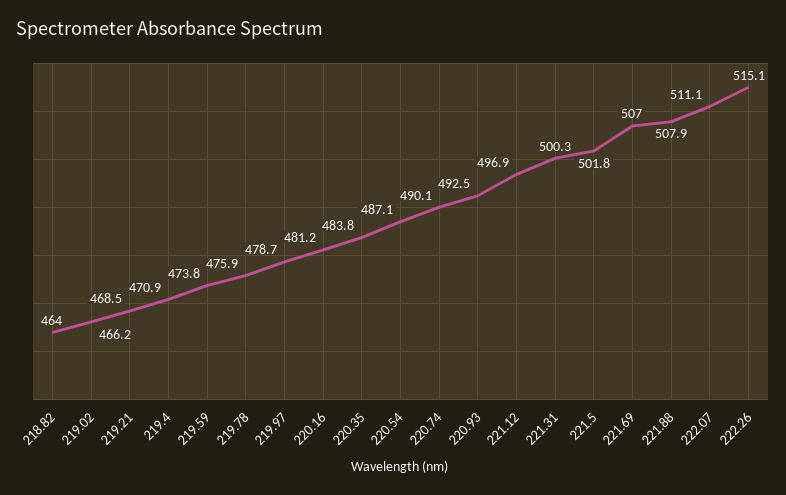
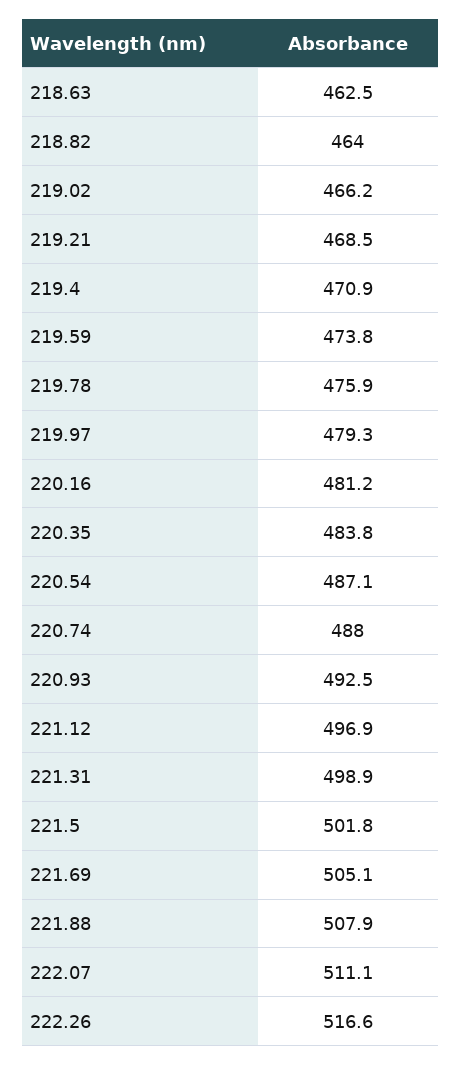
219.97: 478.7 -> 479.3
220.74: 490.1 -> 488
221.31: 500.3 -> 498.9
221.69: 507 -> 505.1
222.26: 515.1 -> 516.6
218.63: none -> 462.5

